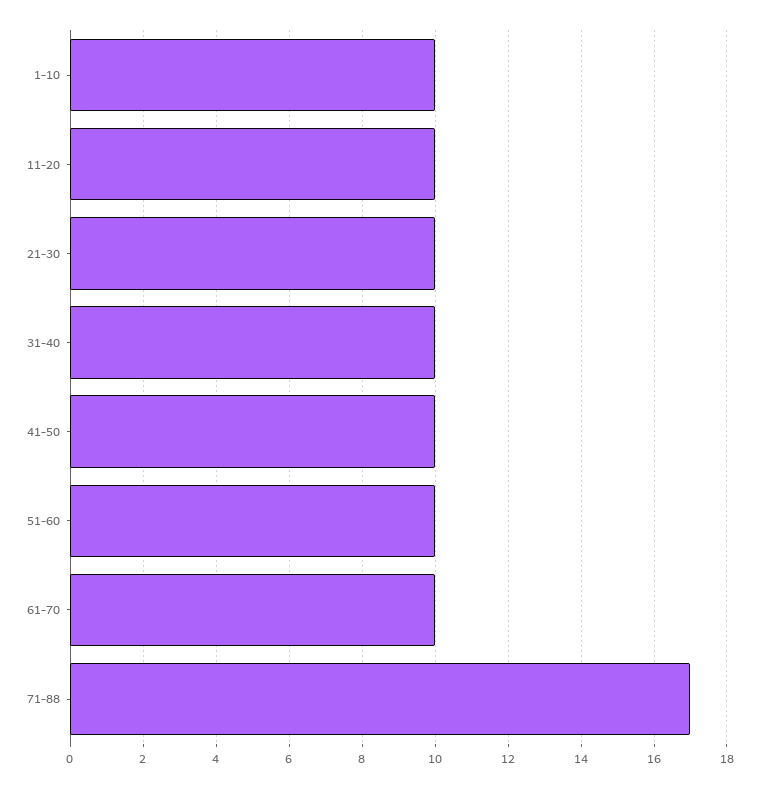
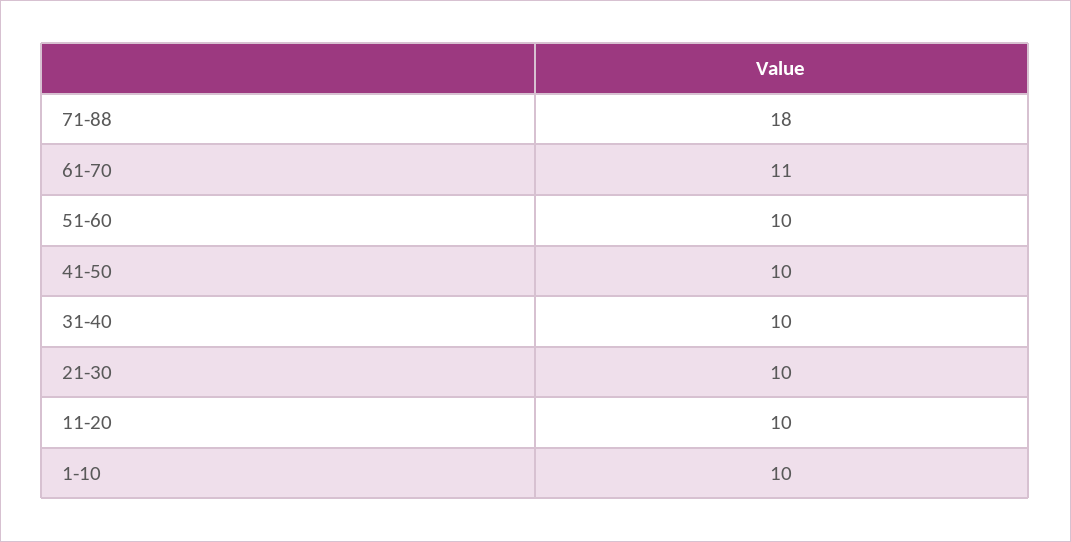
61-70: 10 -> 11
71-88: 17 -> 18

